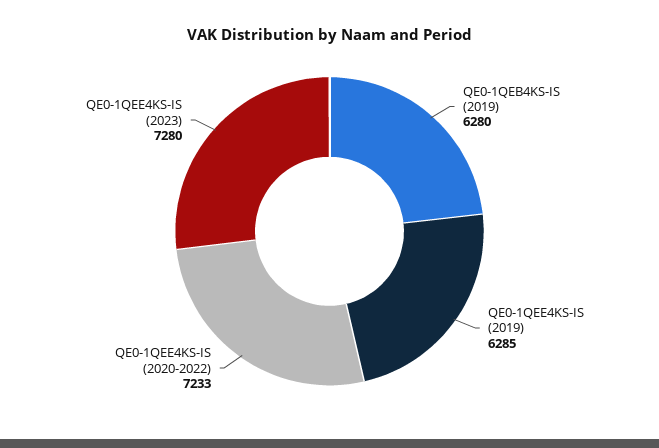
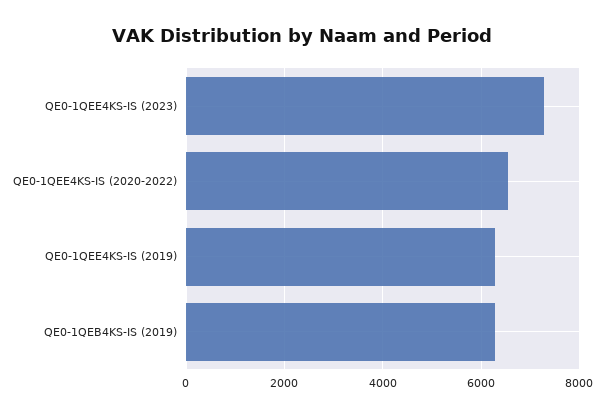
QE0-1QEE4KS-IS (2020-2022): 7233 -> 6600

